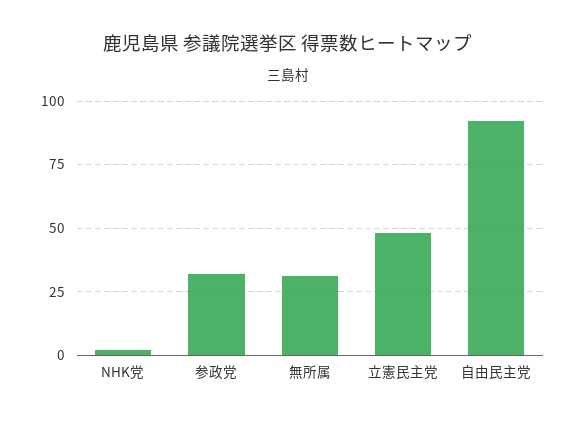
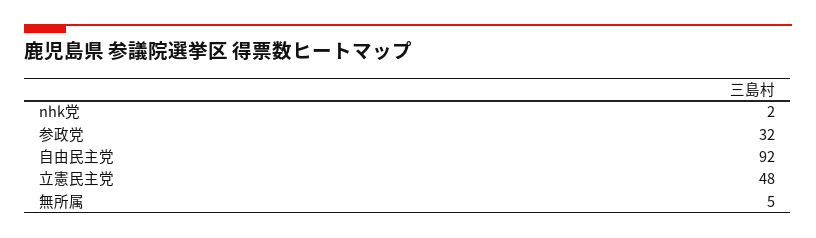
無所属: 30 -> 5

